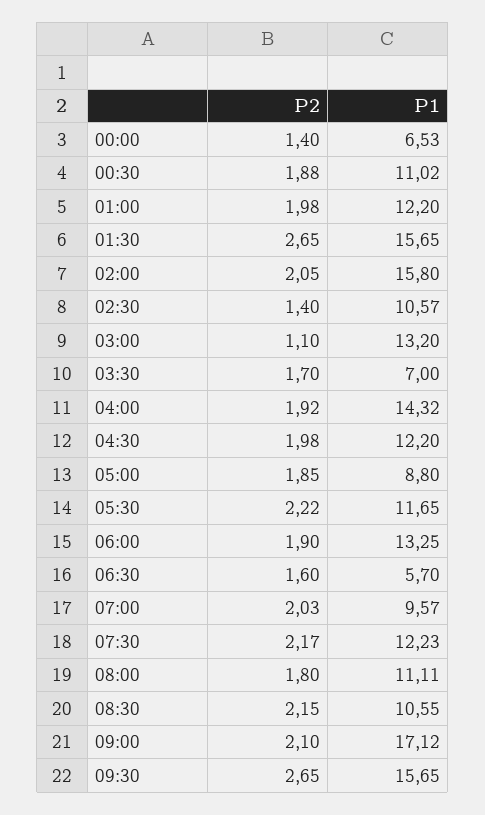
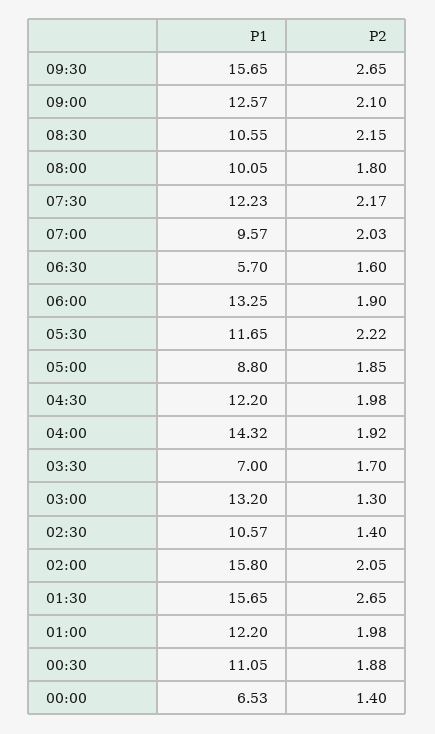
P1, 00:30: 11.02 -> 11.05
P2, 03:00: 1.1 -> 1.3
P1, 08:00: 11.11 -> 10.05
P1, 09:00: 17.12 -> 12.57

